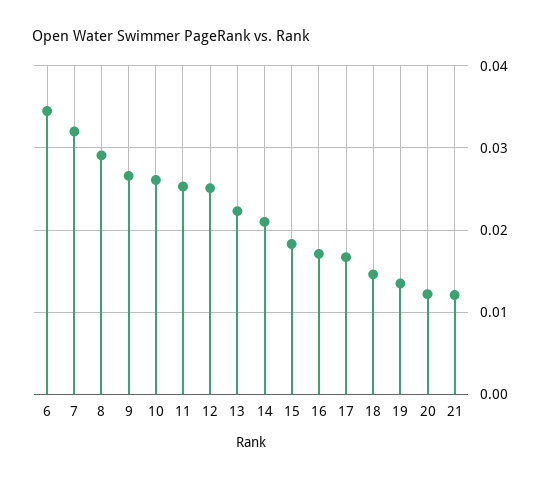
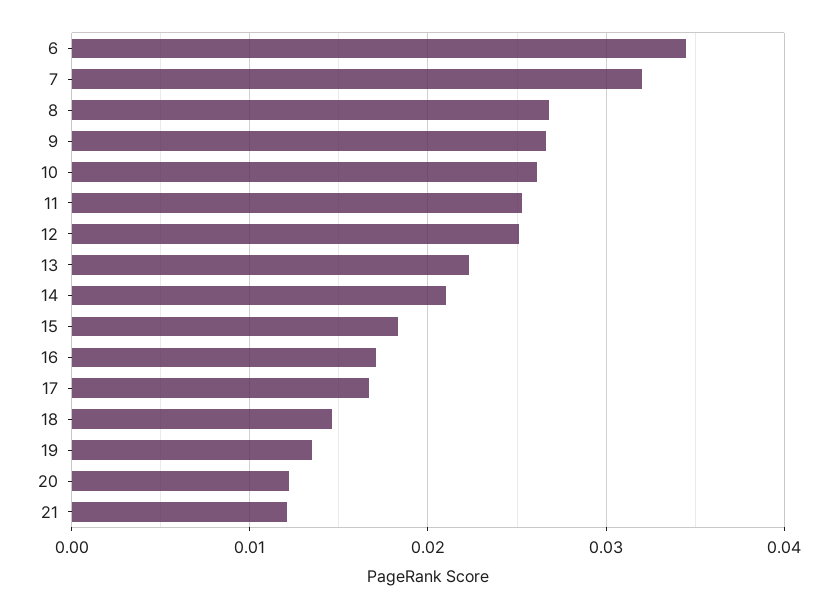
8: 0.029 -> 0.027

